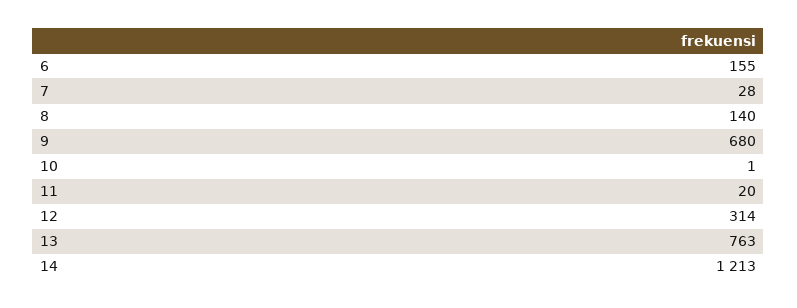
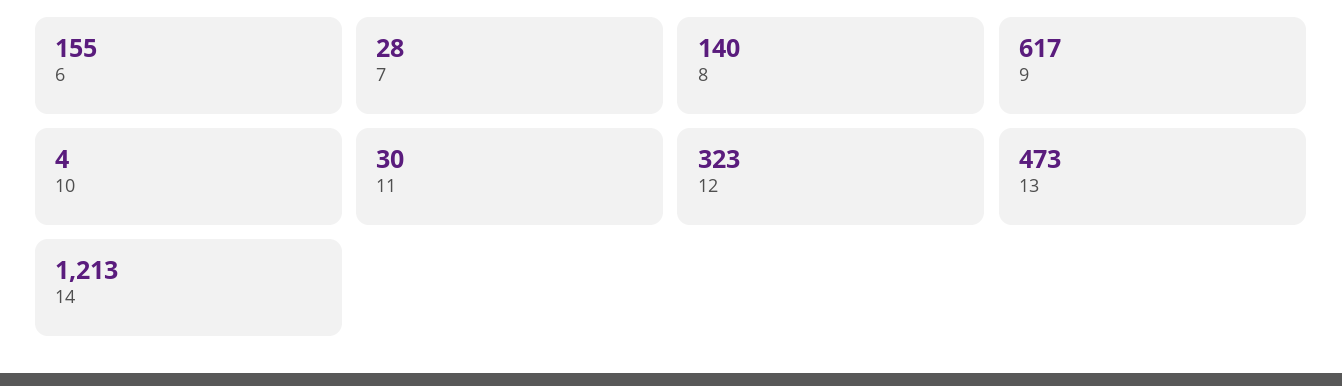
9: 680 -> 617
10: 1 -> 4
11: 20 -> 30
12: 314 -> 323
13: 763 -> 473

